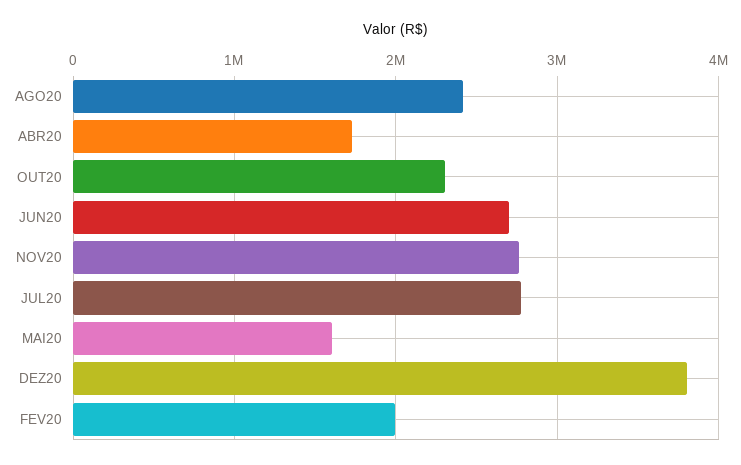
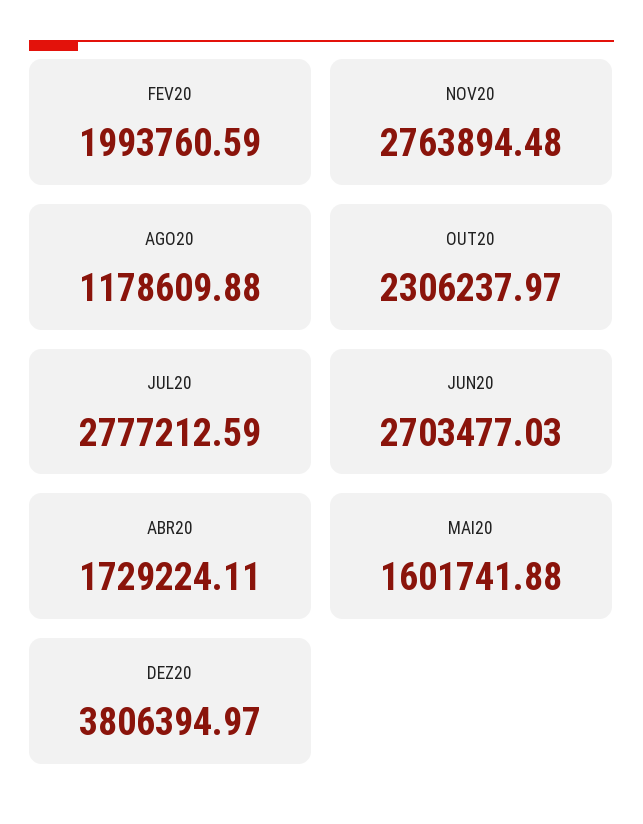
AGO20: 2400000 -> 1178609.88

